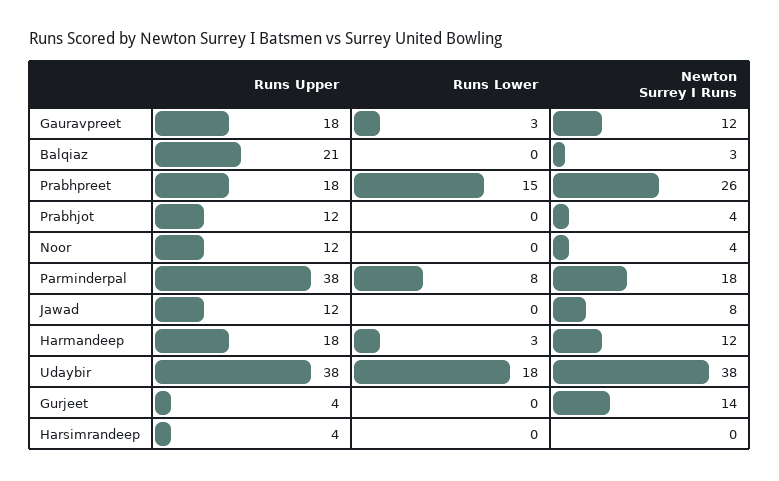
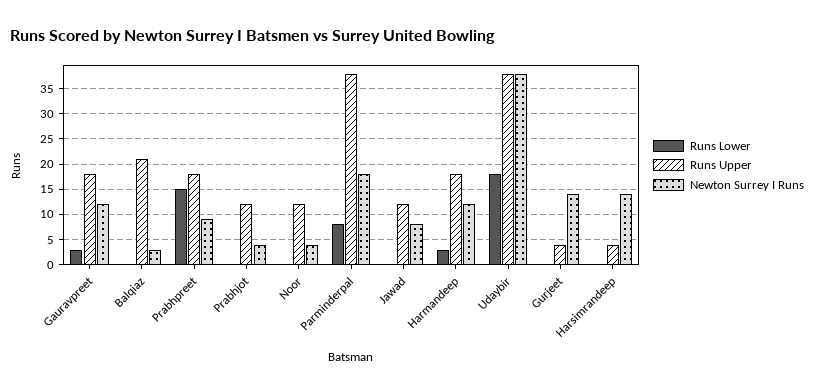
Newton Surrey I Runs, Prabhpreet: 26 -> 10
Newton Surrey I Runs, Harsimrandeep: 0 -> 15

